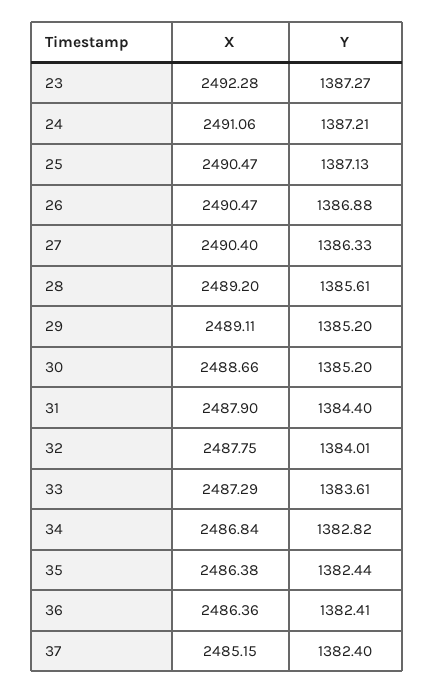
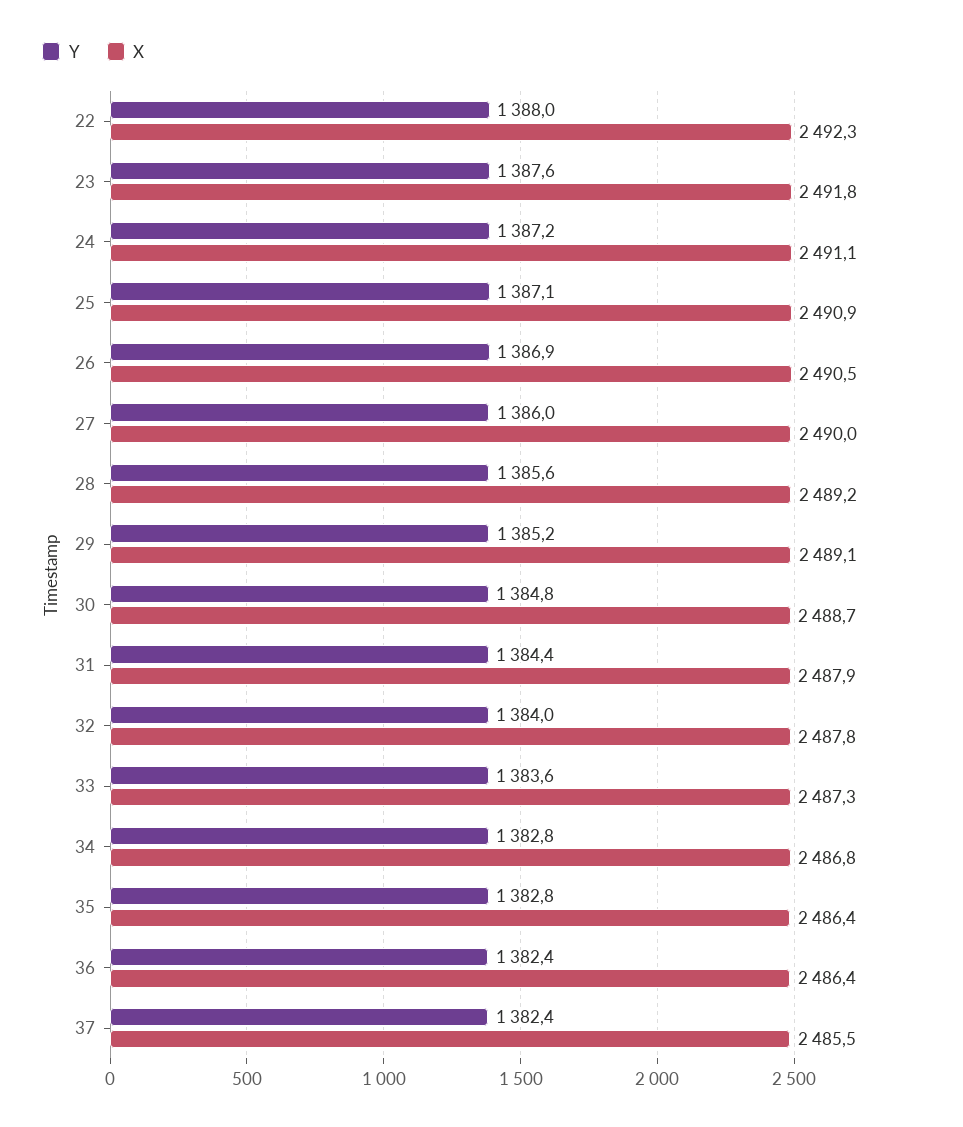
X, 23: 2492.28 -> 2491.8
Y, 23: 1387.27 -> 1387.6
X, 25: 2490.47 -> 2490.9
X, 27: 2490.4 -> 2490
Y, 27: 1386.33 -> 1386
Y, 30: 1385.2 -> 1384.8
Y, 35: 1382.44 -> 1382.8
X, 37: 2485.15 -> 2485.5
Y, 22: none -> 1388
X, 22: none -> 2492.3

